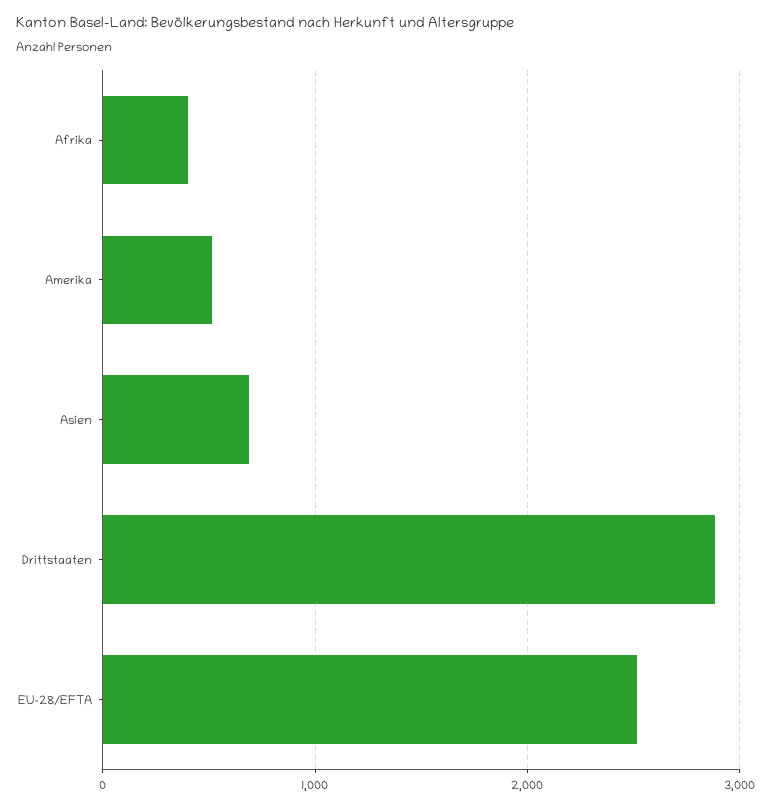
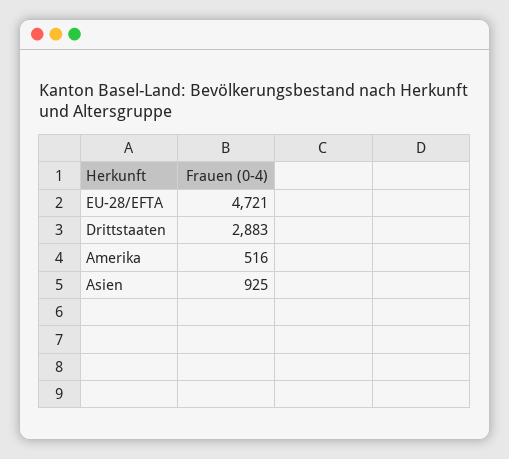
Afrika: 400 -> none
Asien: 700 -> 925
EU-28/EFTA: 2500 -> 4721

